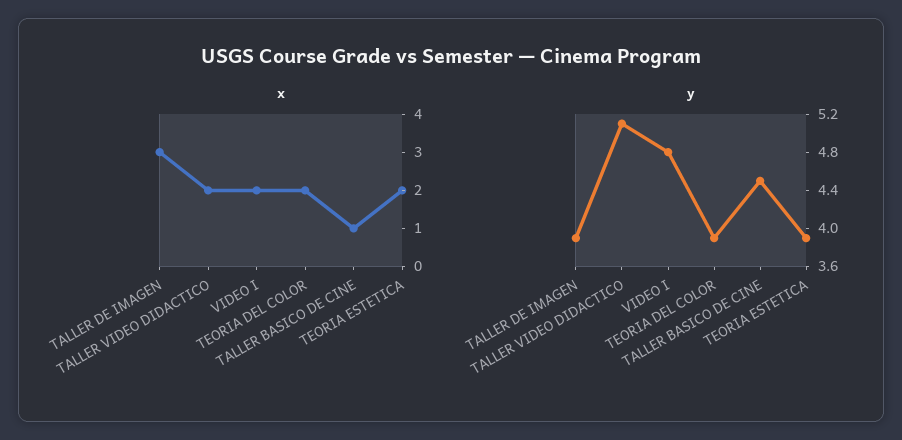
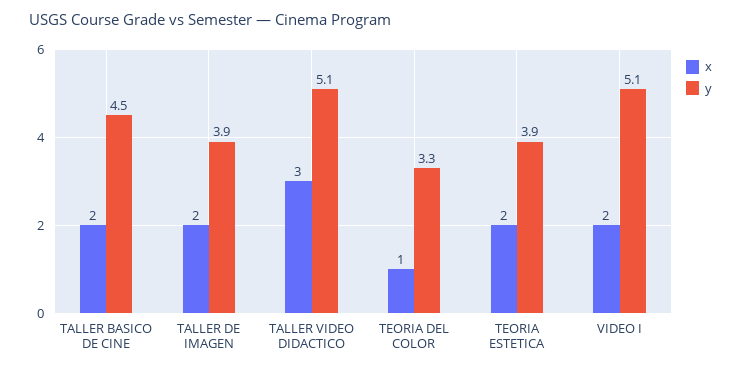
x, TALLER DE IMAGEN: 3 -> 2
x, TALLER VIDEO DIDACTICO: 2 -> 3
x, TEORIA DEL COLOR: 2 -> 1
x, TALLER BASICO DE CINE: 1 -> 2
y, VIDEO I: 4.8 -> 5.1
y, TEORIA DEL COLOR: 3.9 -> 3.3

